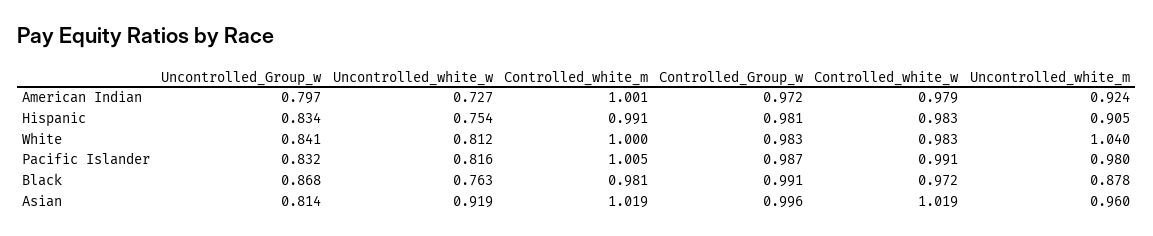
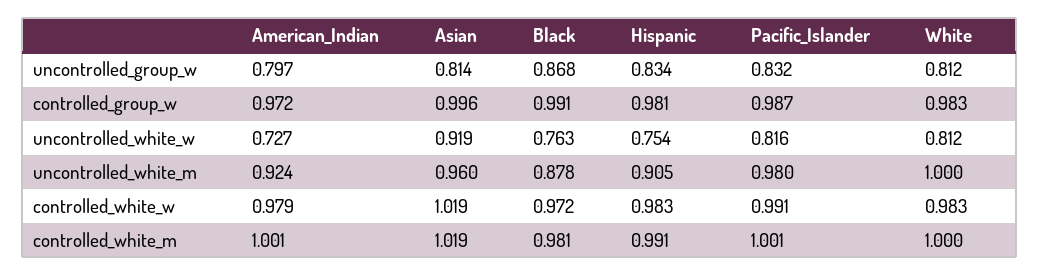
Uncontrolled_Group_w, White: 0.841 -> 0.812
Uncontrolled_white_m, White: 1.04 -> 1
Controlled_white_m, Pacific Islander: 1.005 -> 1.001

